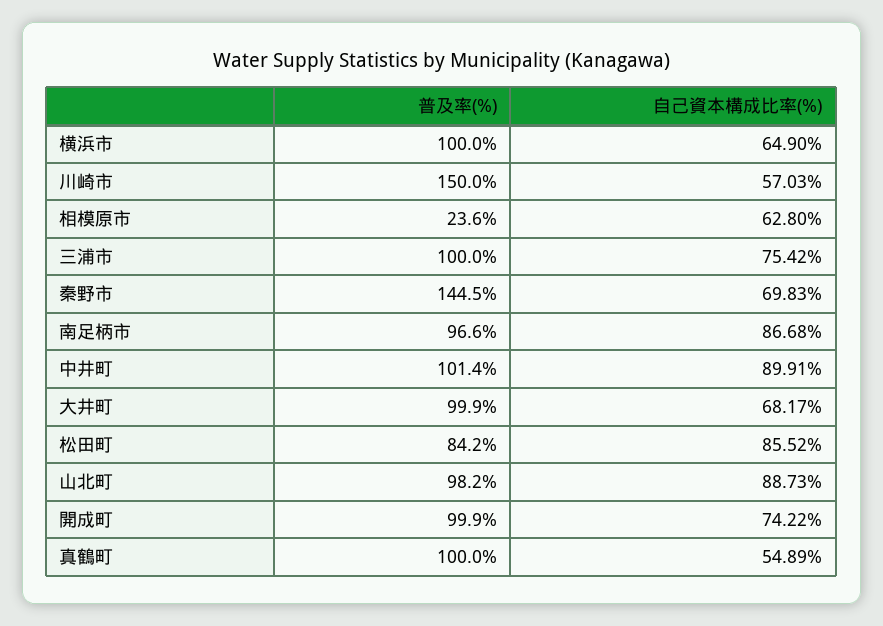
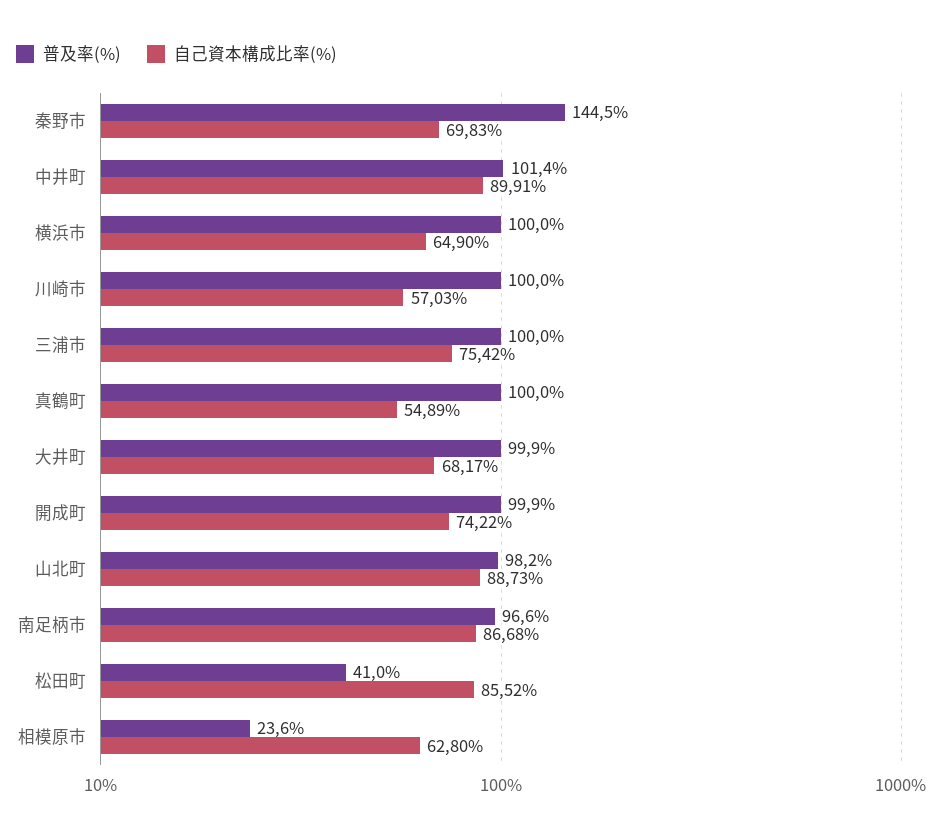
普及率(%), 川崎市: 150 -> 100
普及率(%), 松田町: 84.2 -> 41

